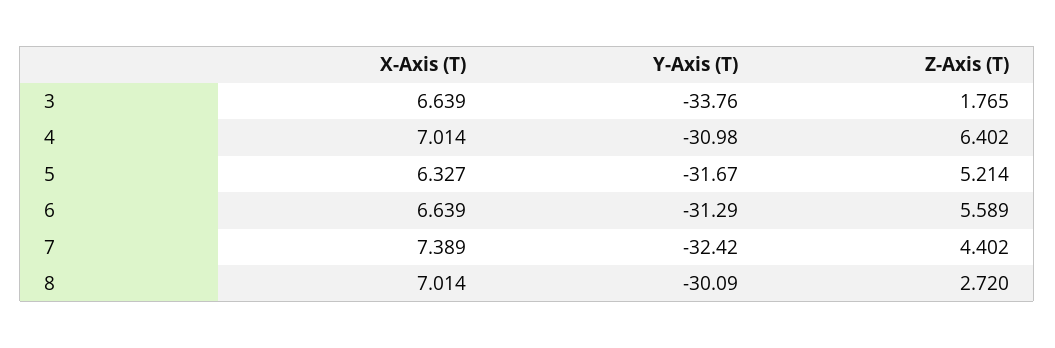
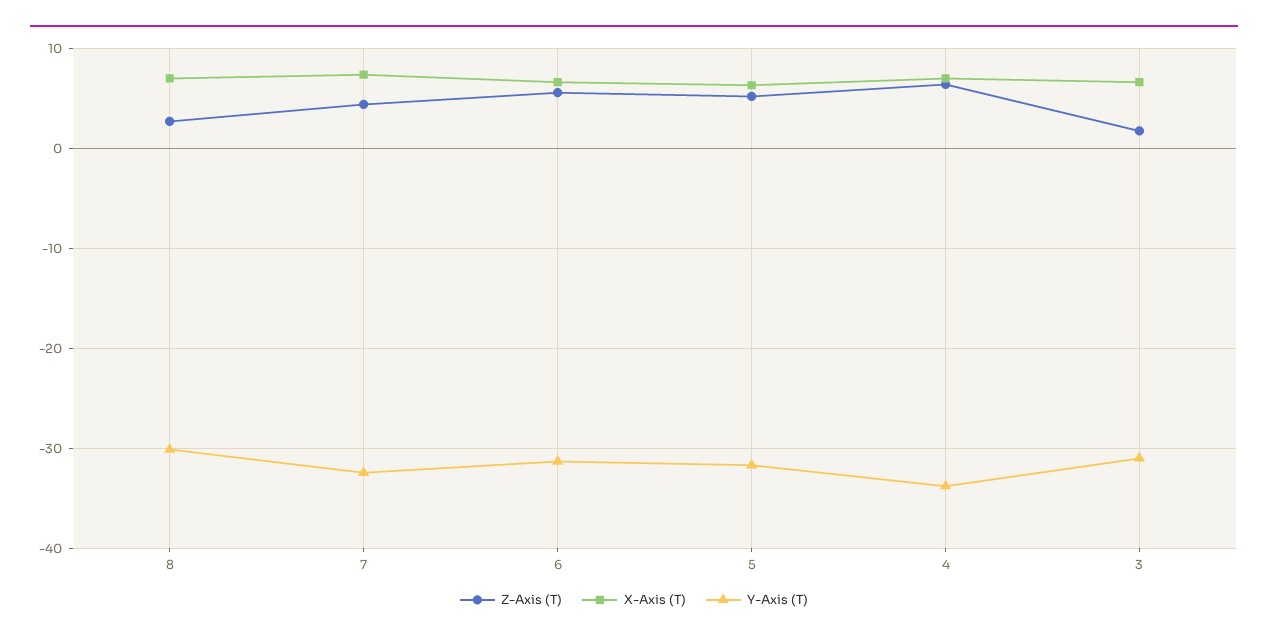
Y-Axis (T), 3: -33.76 -> -31
Y-Axis (T), 4: -30.98 -> -34

